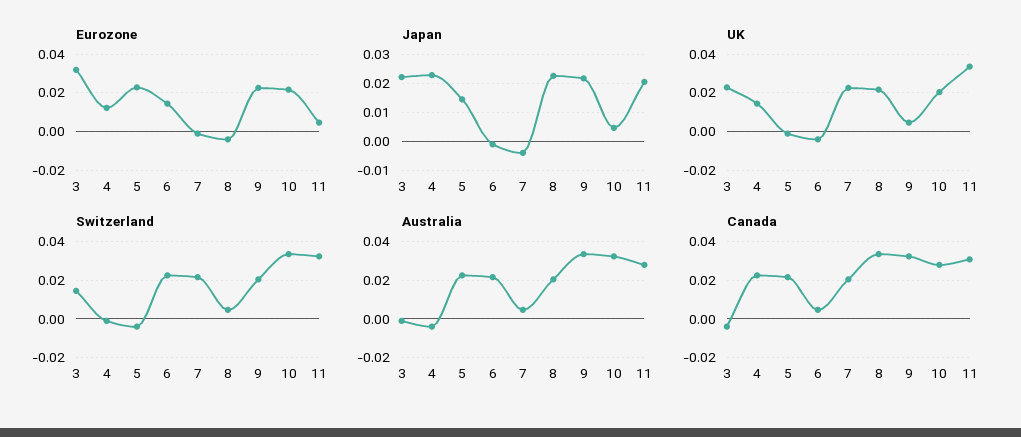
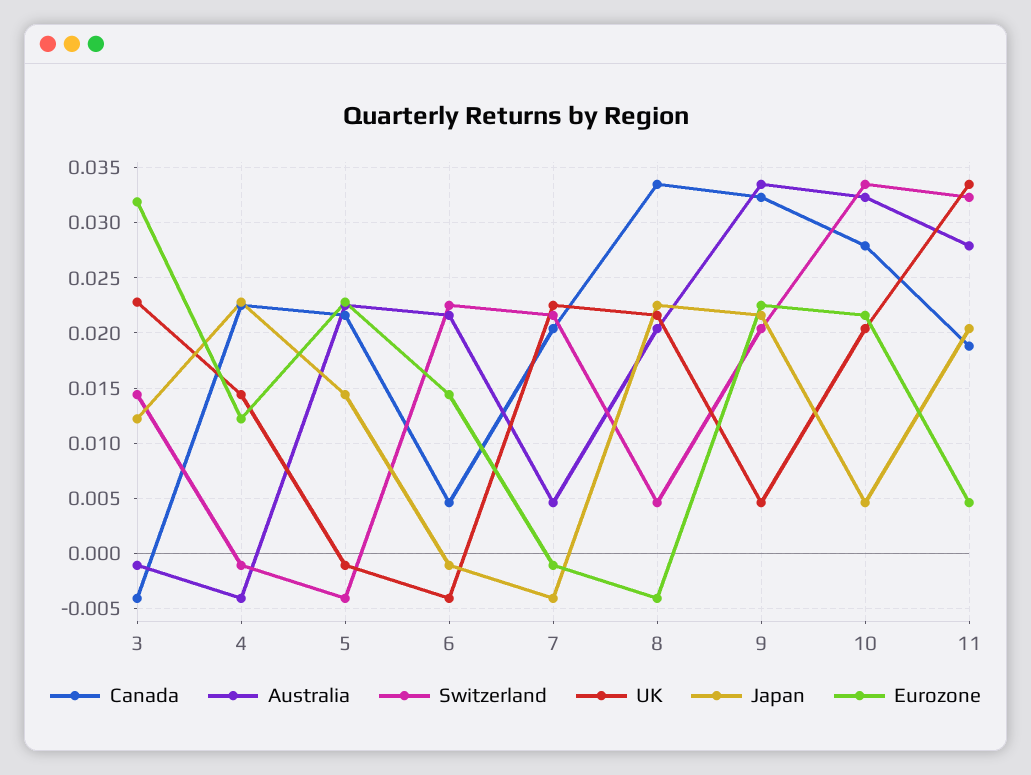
Japan, 3: 0.0225 -> 0.012
Canada, 11: 0.03 -> 0.019

